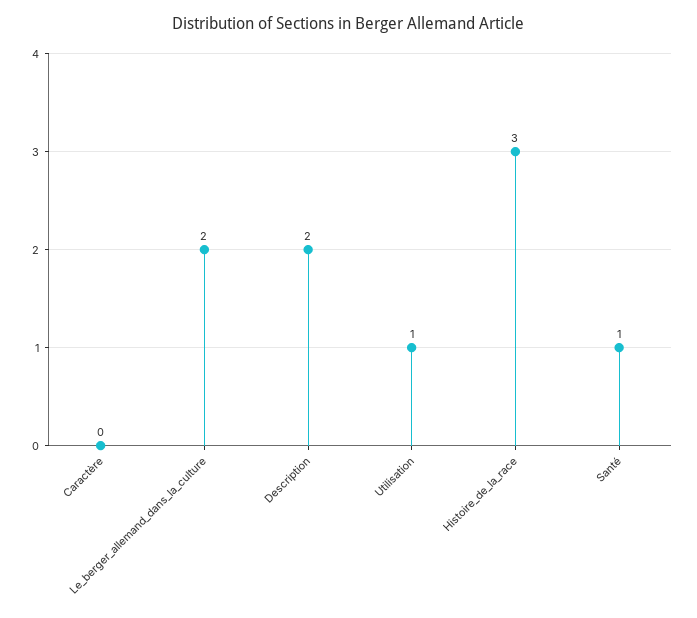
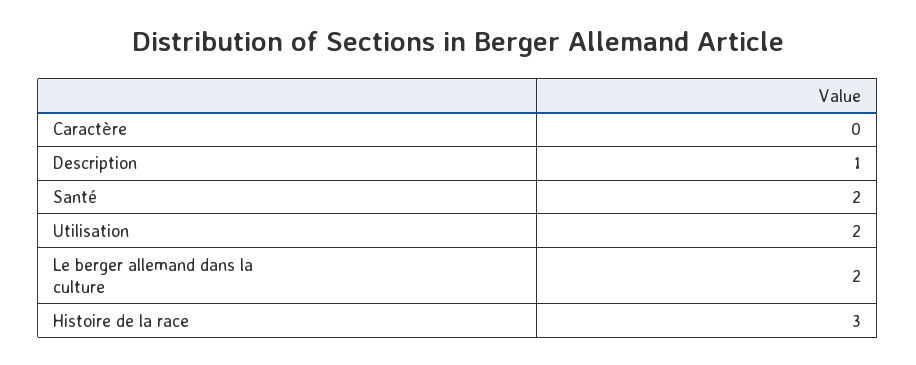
Description: 2 -> 1
Utilisation: 1 -> 2
Santé: 1 -> 2

